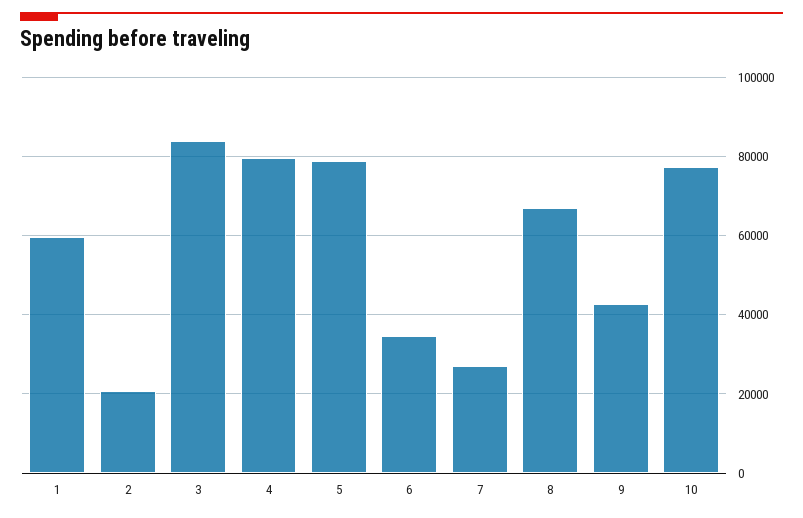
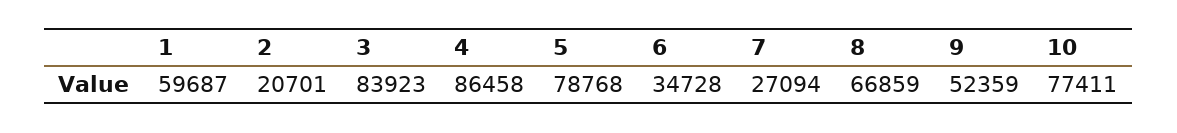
4: 80000 -> 86458
9: 42000 -> 52359

